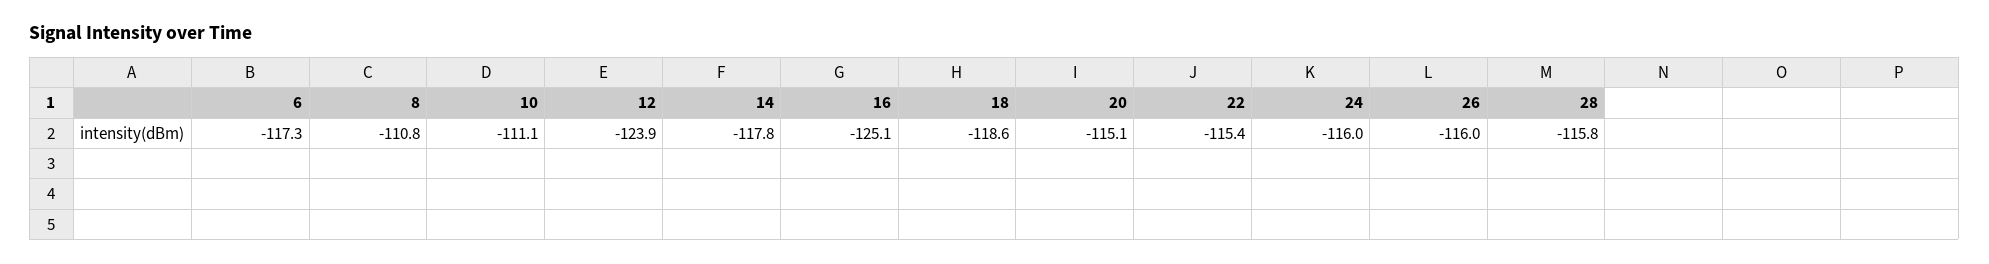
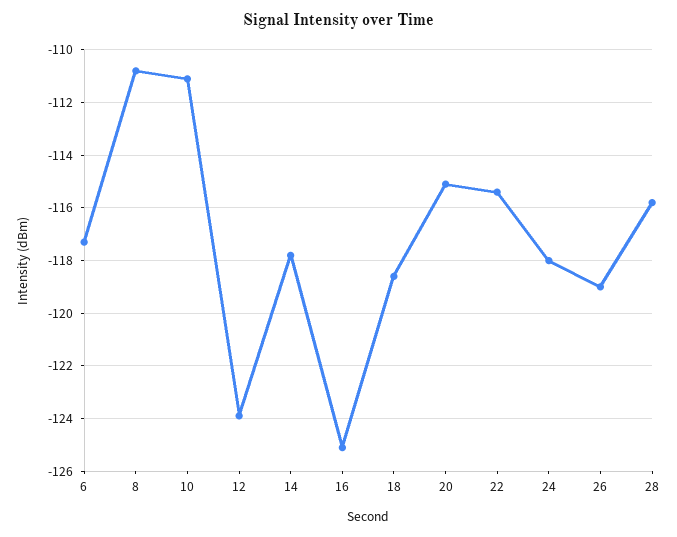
24: -116 -> -118
26: -116 -> -119

